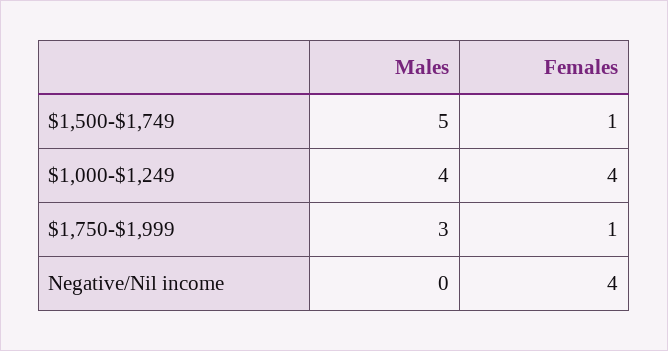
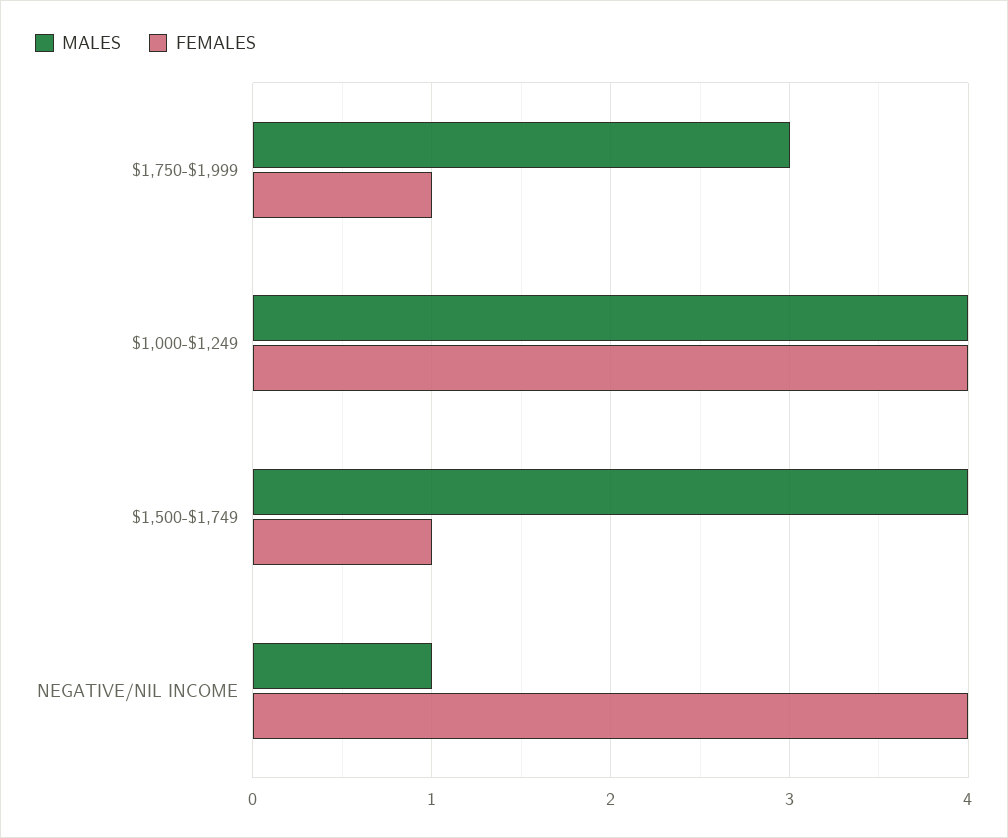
Males, $1,500-$1,749: 5 -> 4
Males, Negative/Nil income: 0 -> 1

